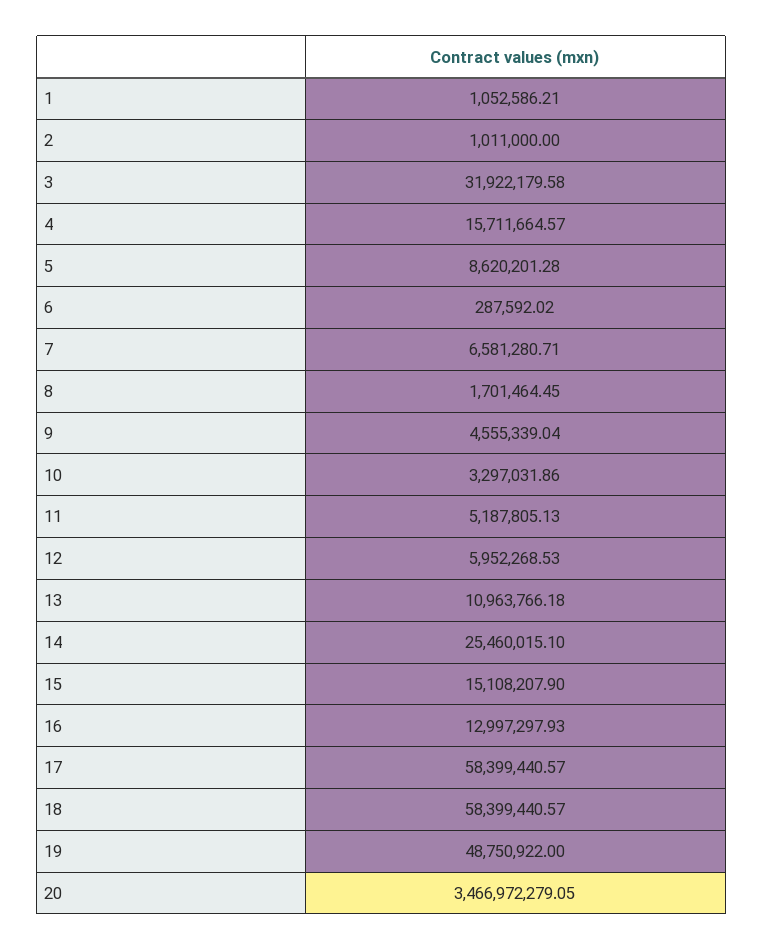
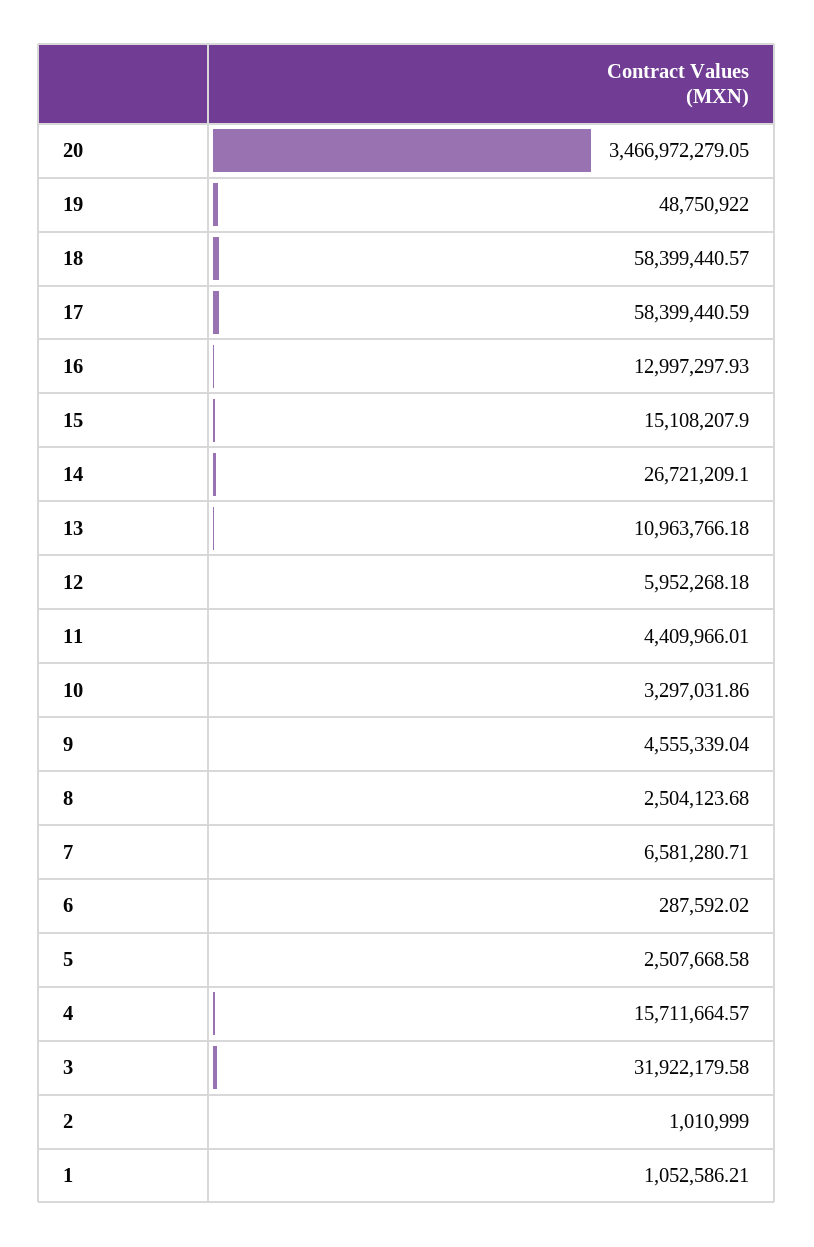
2: 1011000 -> 1010999
5: 8620201.28 -> 2507668.58
8: 1701464.45 -> 2504123.68
11: 5187805.13 -> 4409966.01
12: 5952268.53 -> 5952268.18
14: 25460015.1 -> 26721209.1
17: 58399440.57 -> 58399440.59

